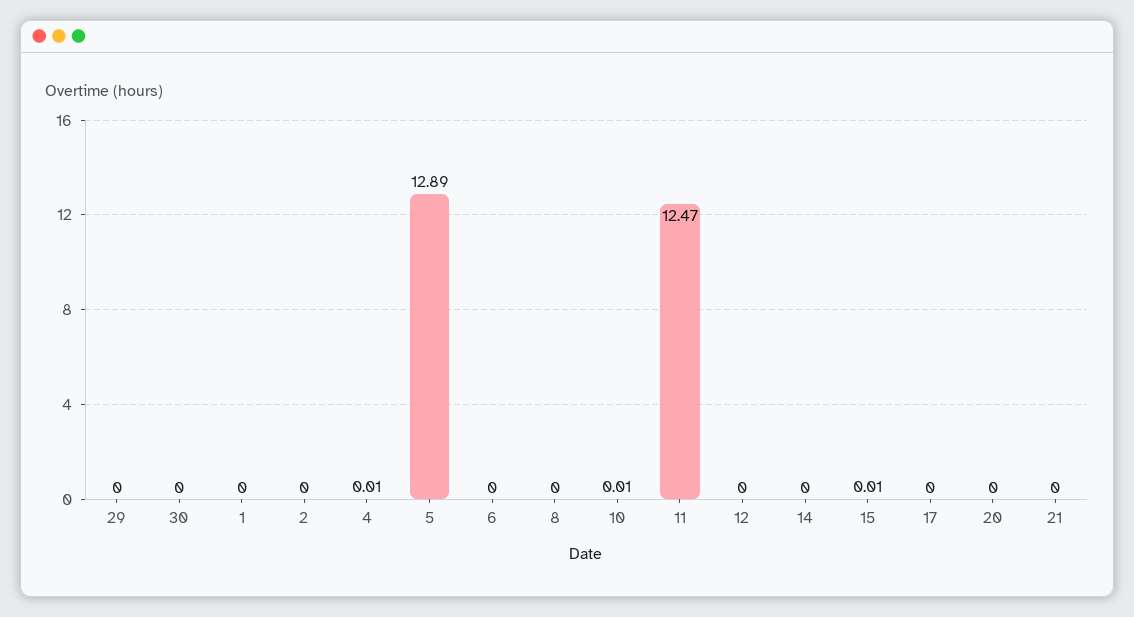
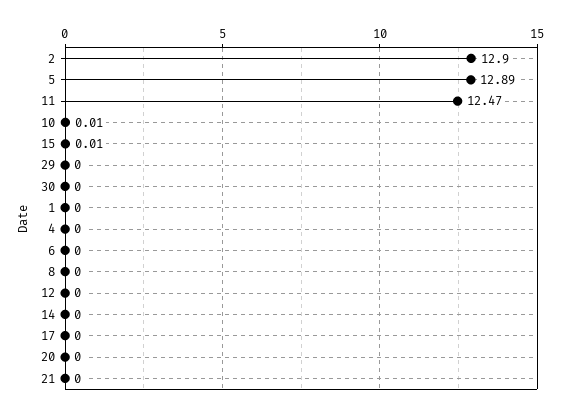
2: 0 -> 12.9
4: 0.01 -> 0

